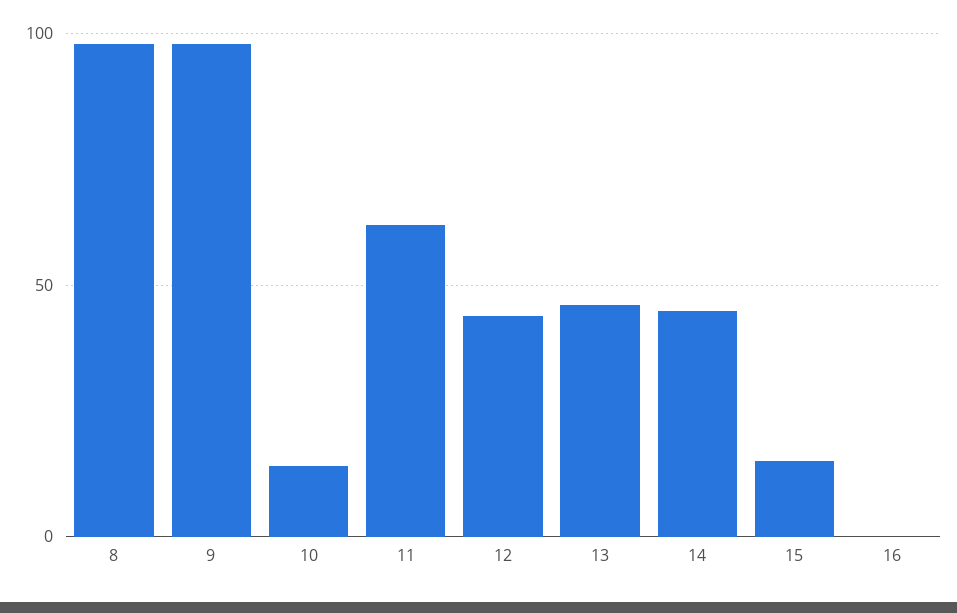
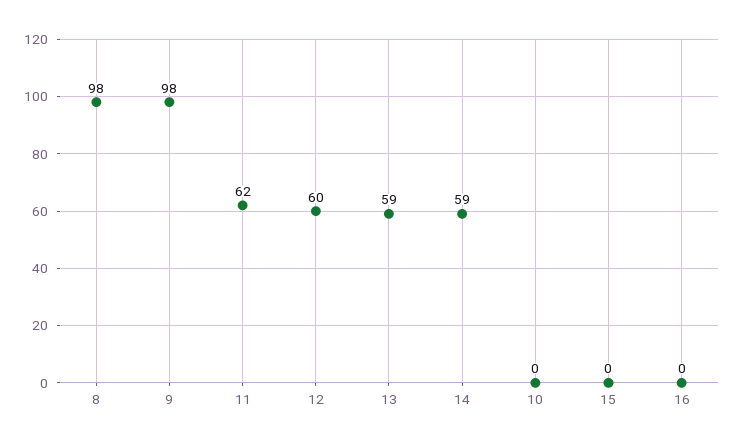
10: 15 -> 0
12: 45 -> 60
13: 45 -> 59
14: 45 -> 59
15: 15 -> 0

